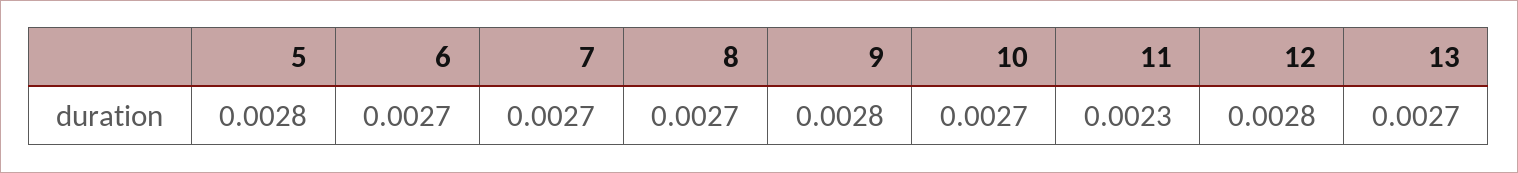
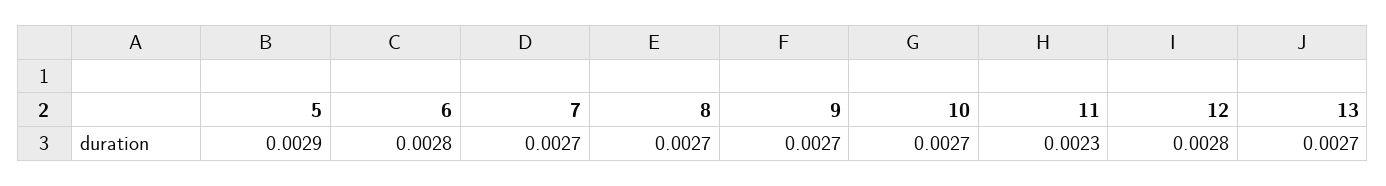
5: 0.0028 -> 0.0029
6: 0.0027 -> 0.0028
9: 0.0028 -> 0.0027

